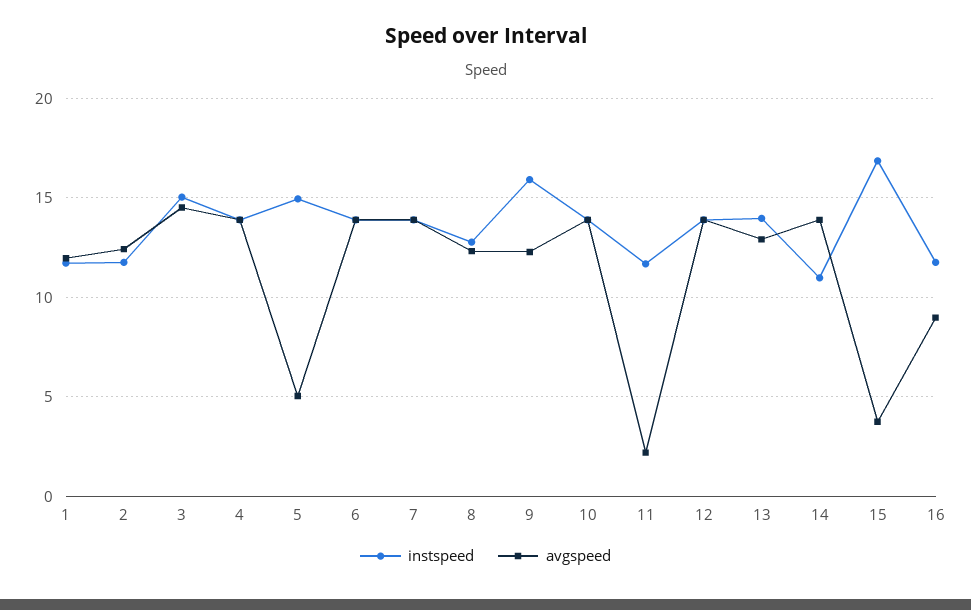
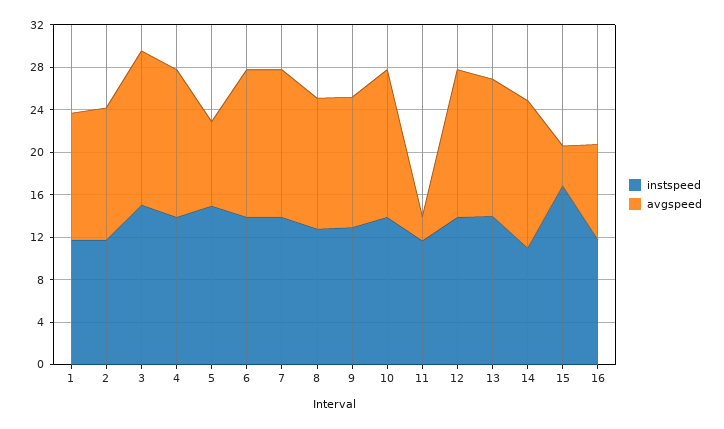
avgspeed, 5: 5 -> 8
instspeed, 9: 16 -> 13

